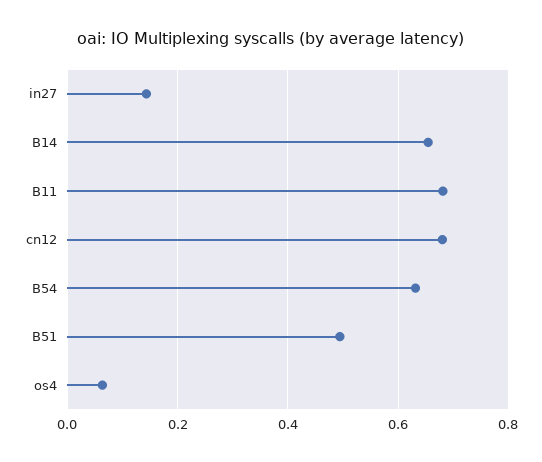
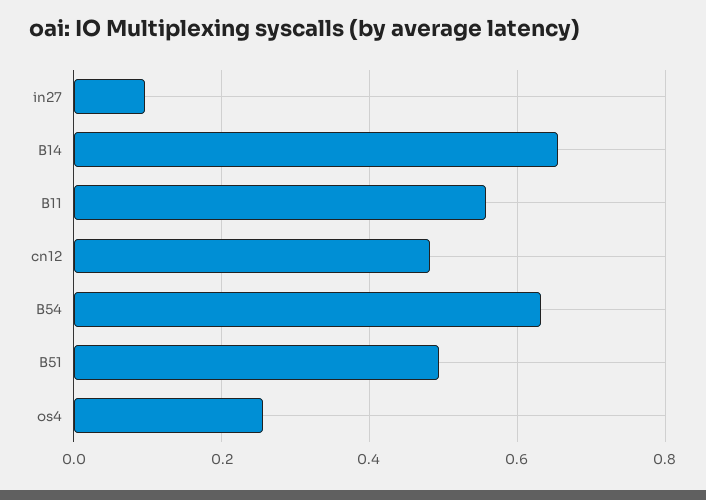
in27: 0.14 -> 0.1
B11: 0.68 -> 0.56
cn12: 0.68 -> 0.48
os4: 0.06 -> 0.26

